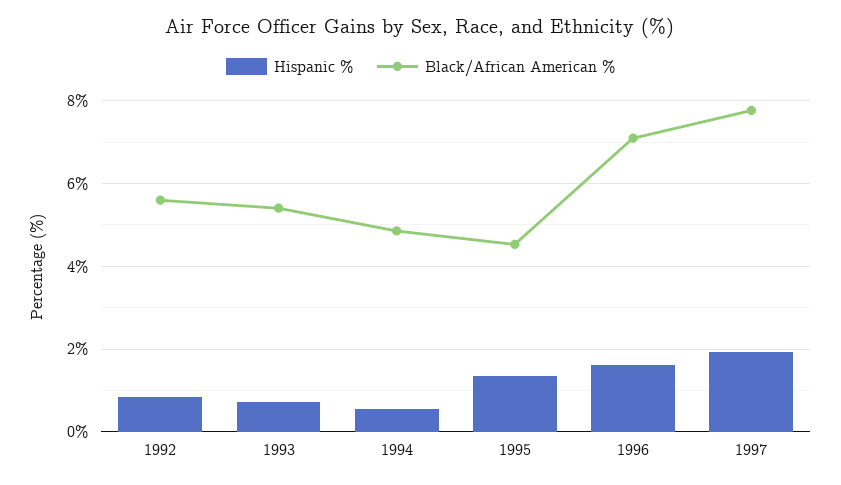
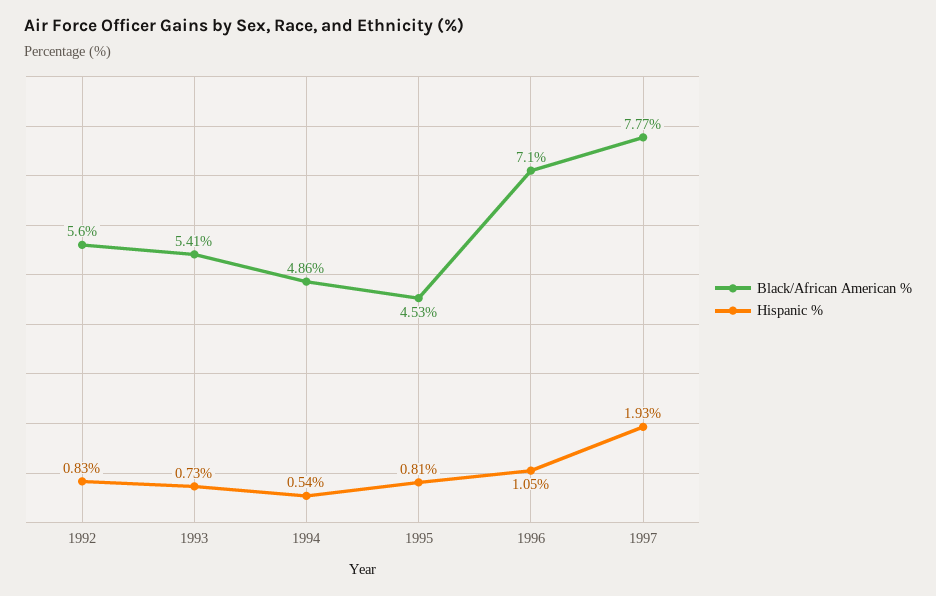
Hispanic %, 1995: 1.4 -> 0.81
Hispanic %, 1996: 1.6 -> 1.05

